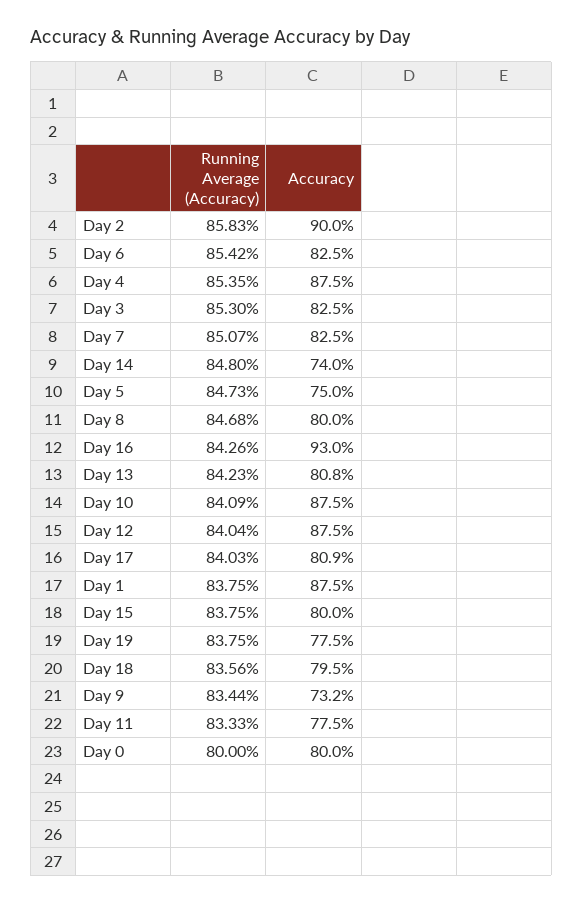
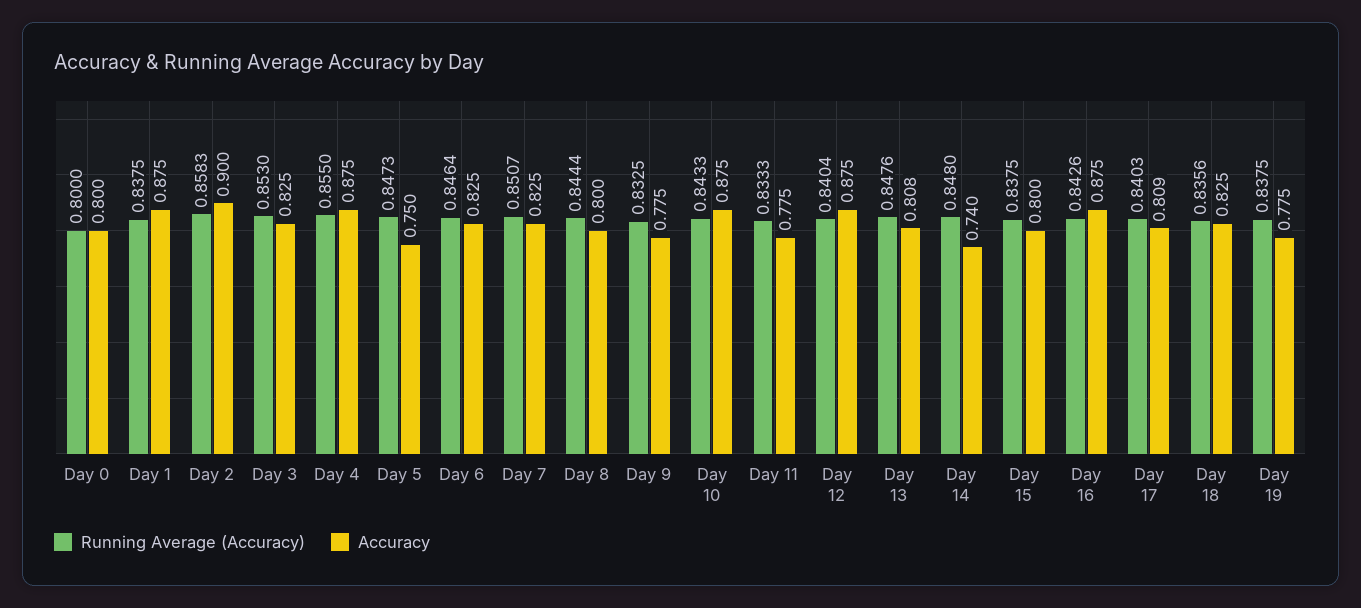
Running Average (Accuracy), Day 6: 0.8542 -> 0.8464
Running Average (Accuracy), Day 4: 0.8535 -> 0.855
Running Average (Accuracy), Day 8: 0.8468 -> 0.8444
Accuracy, Day 16: 0.93 -> 0.875
Running Average (Accuracy), Day 13: 0.8423 -> 0.8476
Running Average (Accuracy), Day 10: 0.8409 -> 0.8433
Accuracy, Day 18: 0.795 -> 0.825
Running Average (Accuracy), Day 9: 0.8344 -> 0.8325
Accuracy, Day 9: 0.732 -> 0.775

